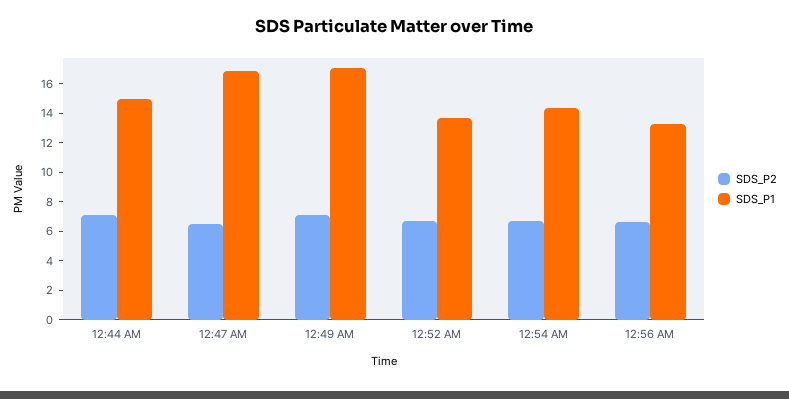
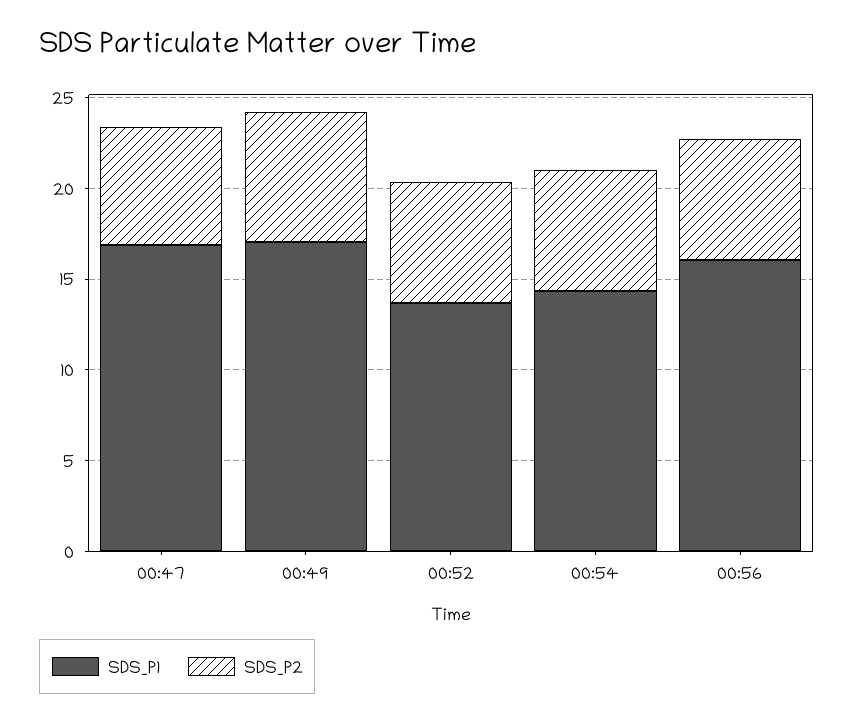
SDS_P2, 12:44 AM: 7 -> none
SDS_P1, 12:44 AM: 15 -> none
SDS_P1, 12:56 AM: 13 -> 16

